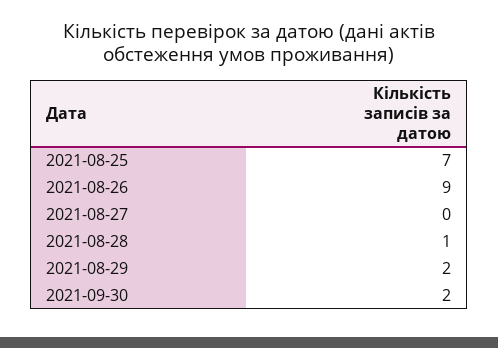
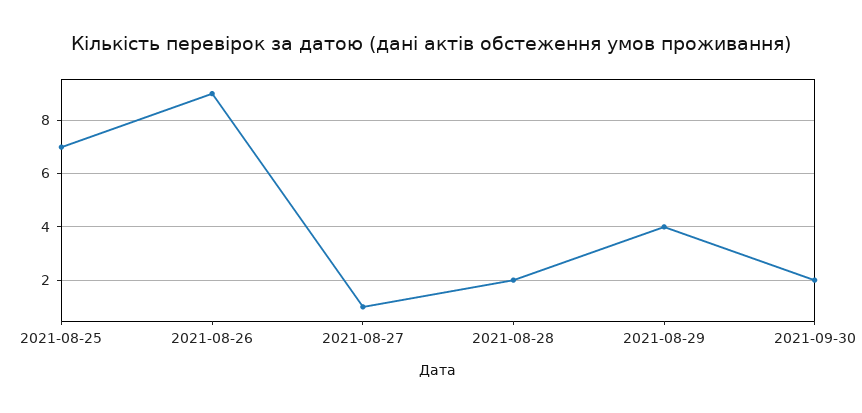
2021-08-27: 0 -> 1
2021-08-28: 1 -> 2
2021-08-29: 2 -> 4

